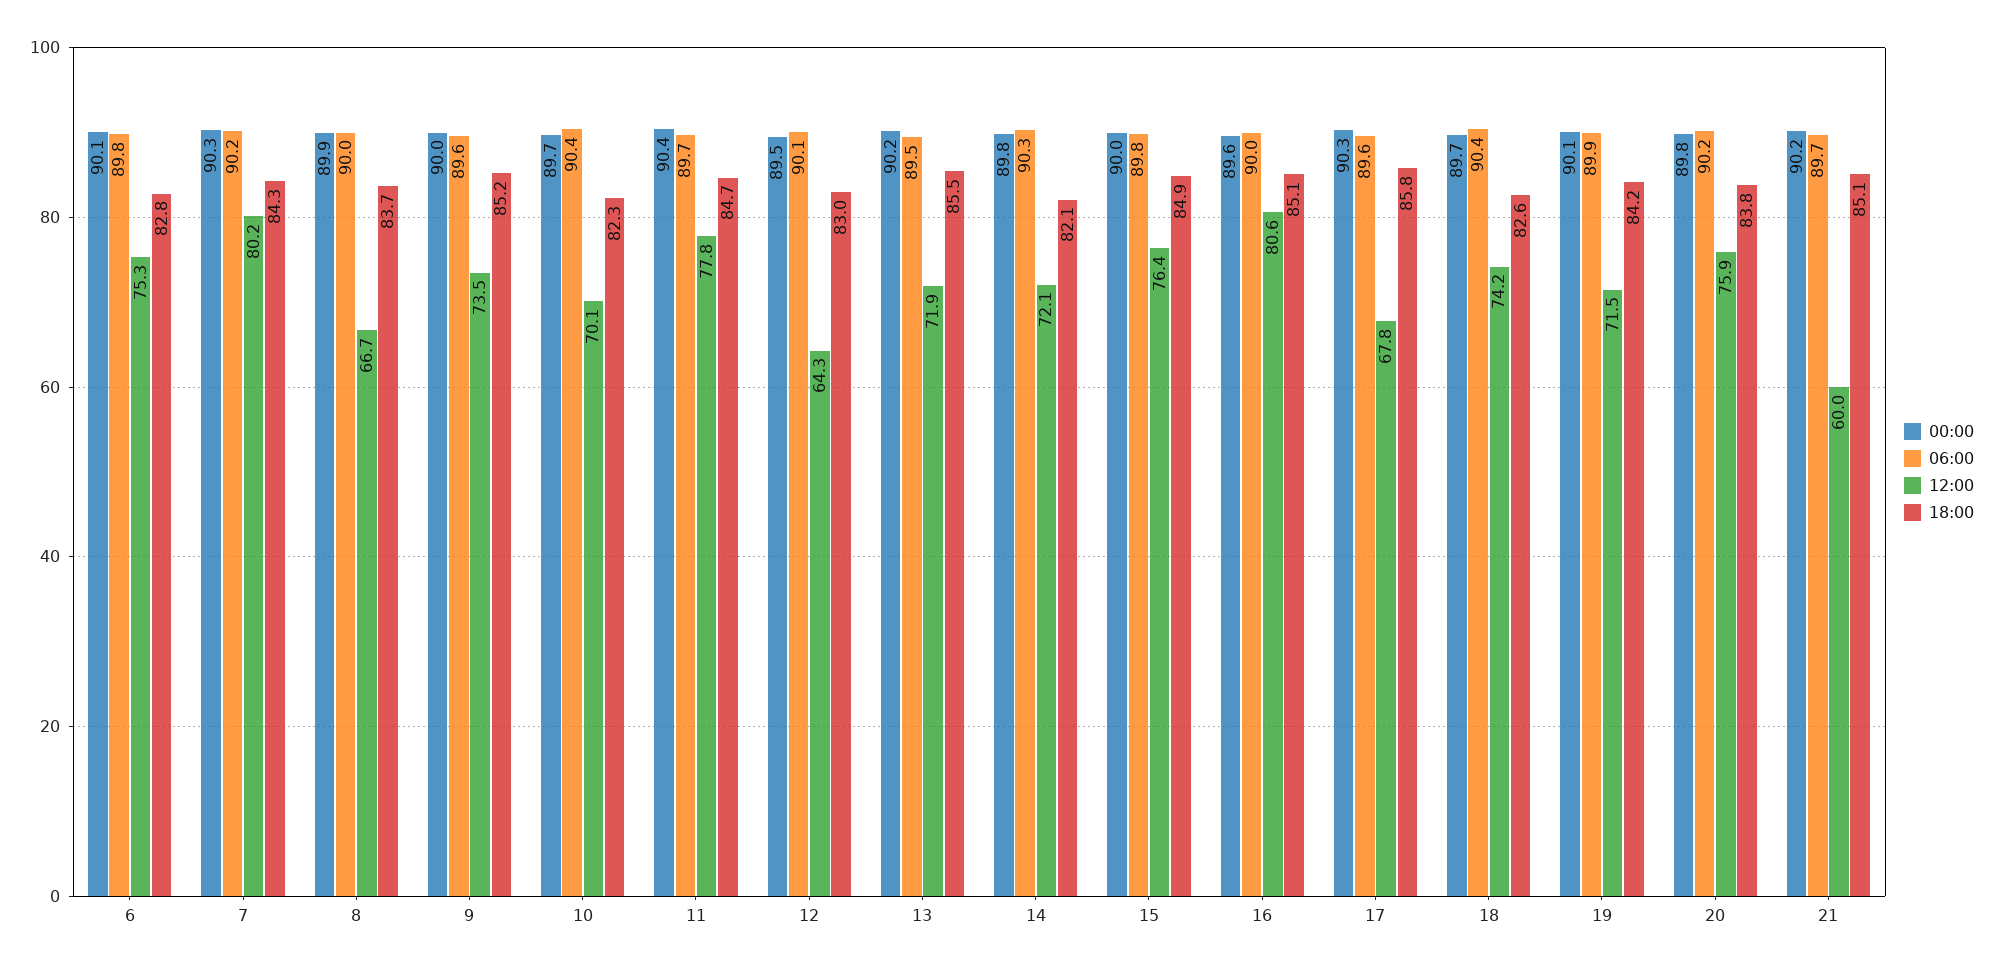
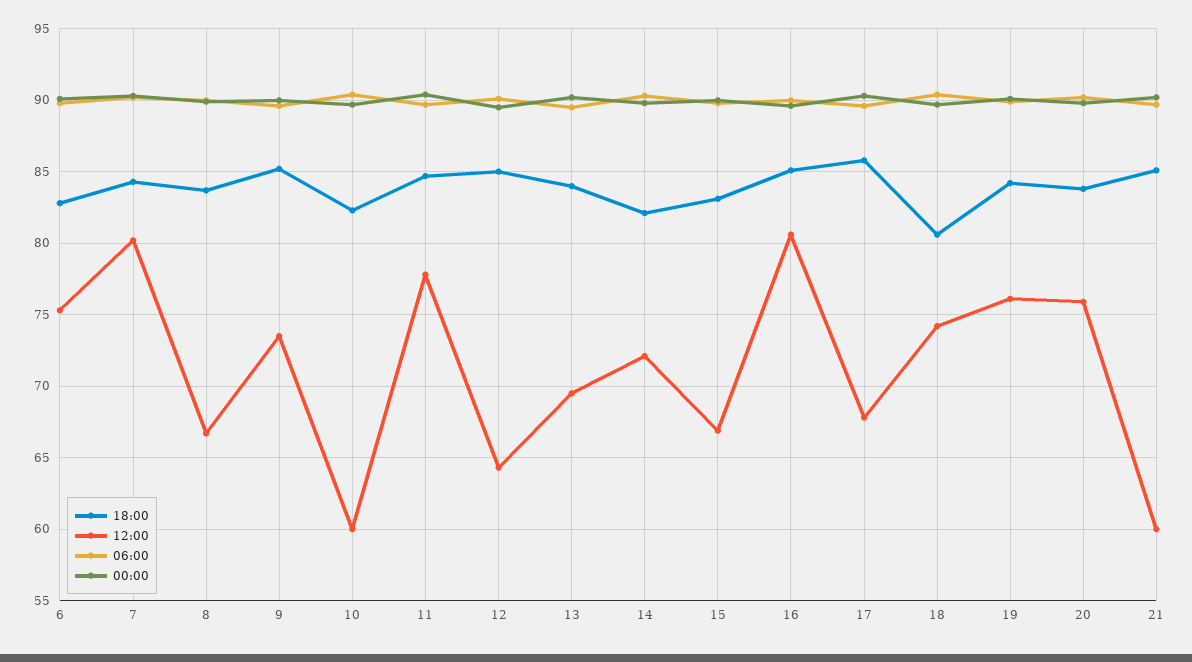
12:00, 10: 70.1 -> 60
18:00, 12: 83 -> 85
12:00, 13: 71.9 -> 69.5
18:00, 13: 85.5 -> 84
12:00, 15: 76.4 -> 67
18:00, 15: 84.9 -> 83
18:00, 18: 82.6 -> 80.5
12:00, 19: 71.5 -> 76

